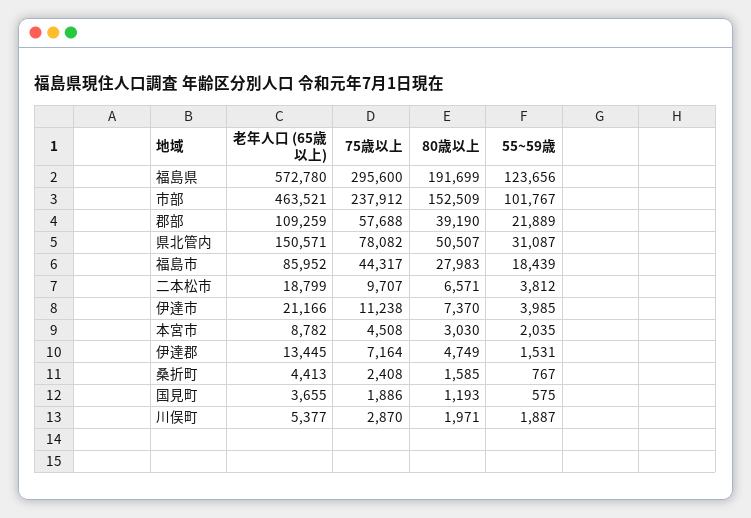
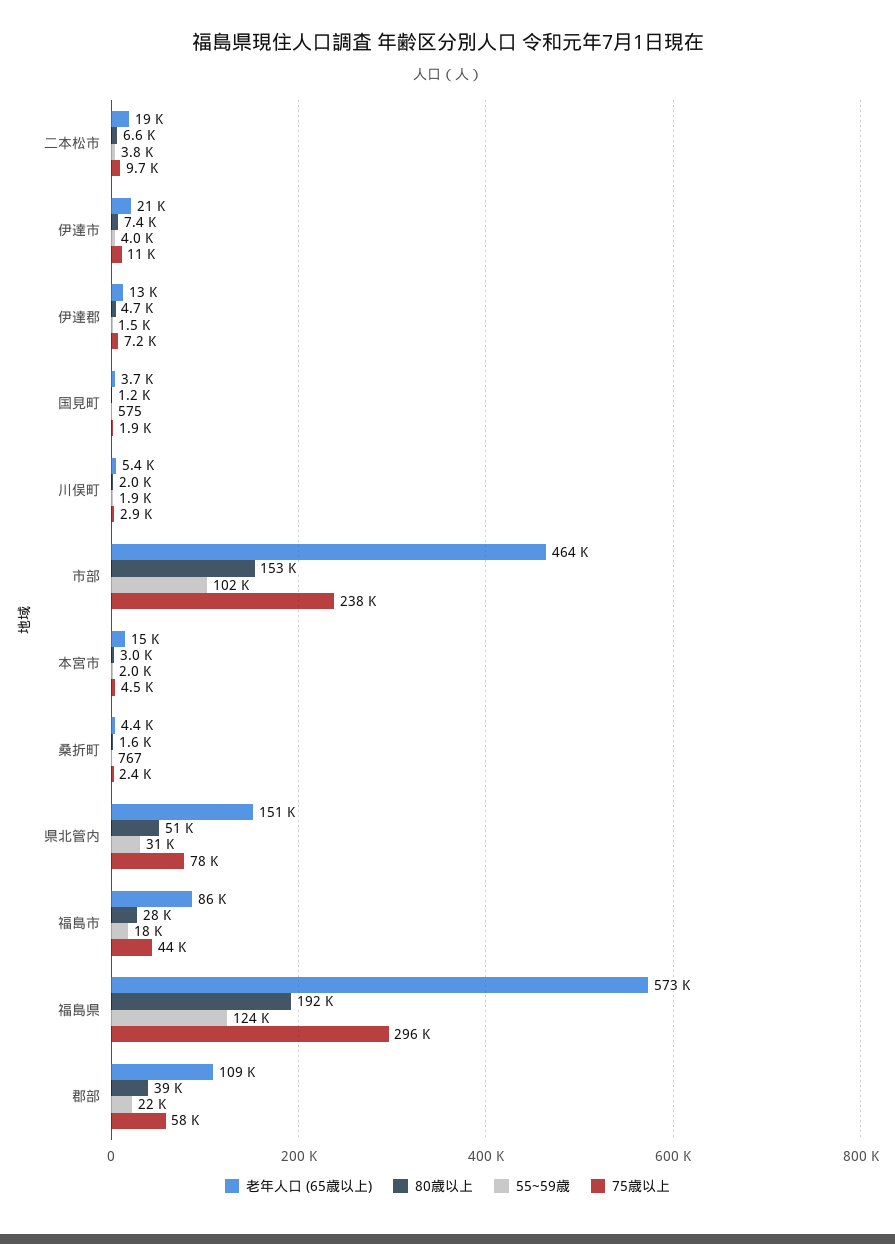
老年人口 (65歳以上), 本宮市: 8782 -> 15000

